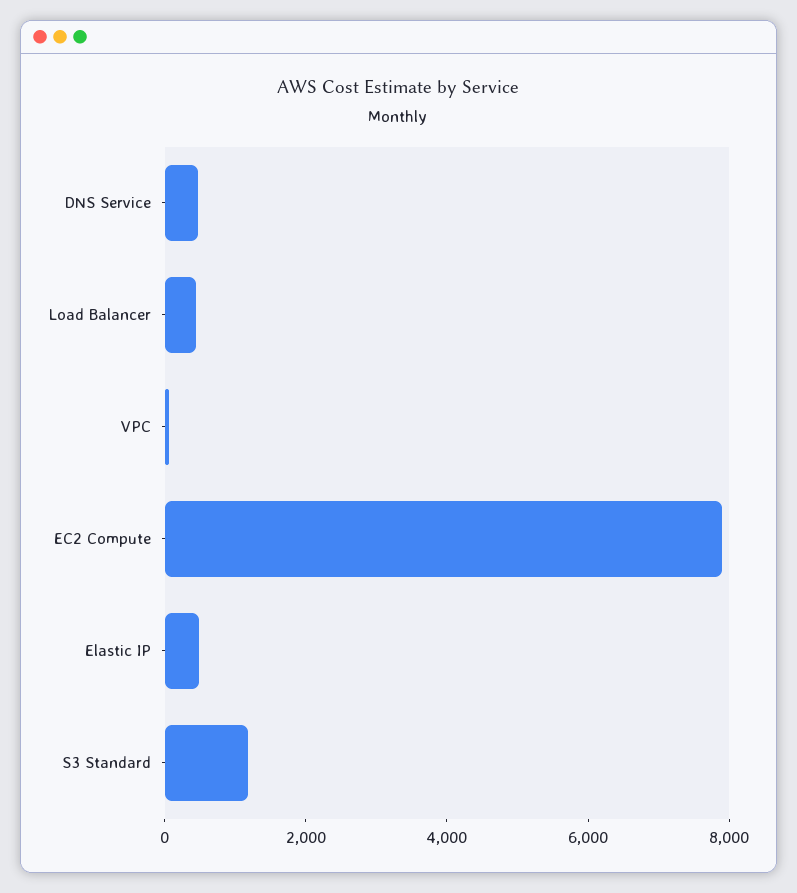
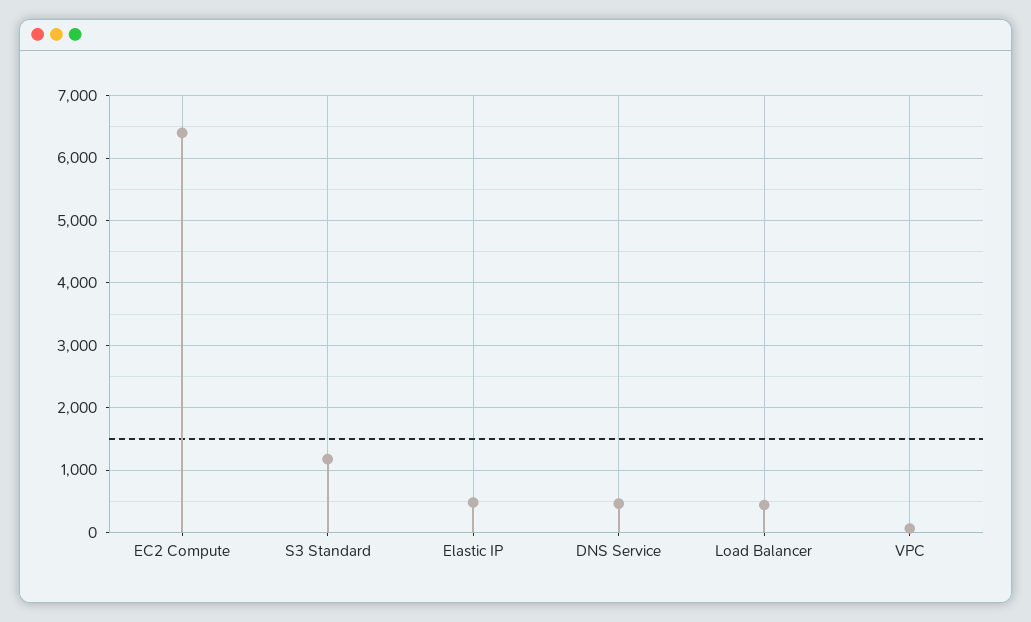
EC2 Compute: 8000 -> 6400

